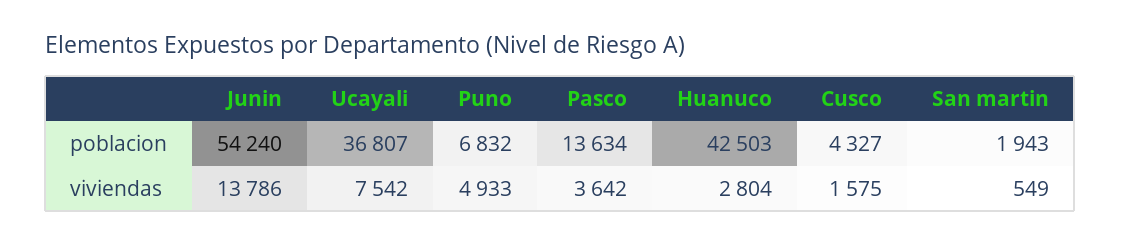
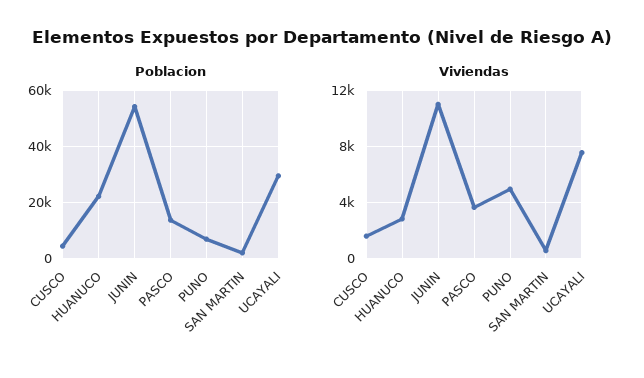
poblacion, Ucayali: 36807 -> 30000
poblacion, Huanuco: 42503 -> 22500
viviendas, Junin: 13786 -> 11000

